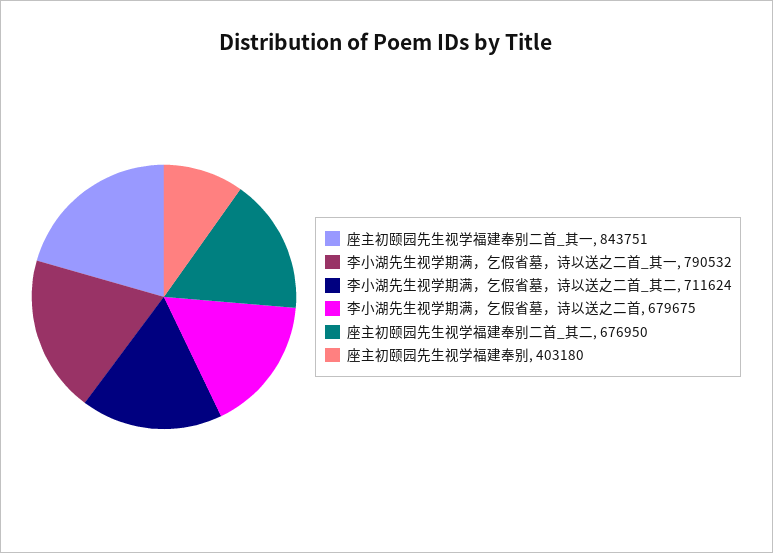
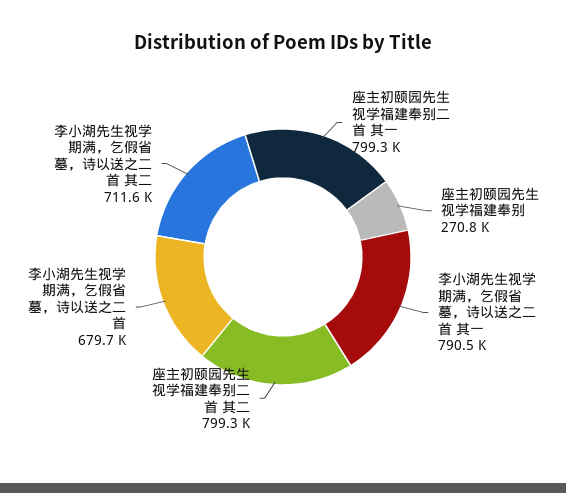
座主初颐园先生视学福建奉别二首_其一: 843751 -> 799300
座主初颐园先生视学福建奉别二首_其二: 676950 -> 799300
座主初颐园先生视学福建奉别: 403180 -> 270800

